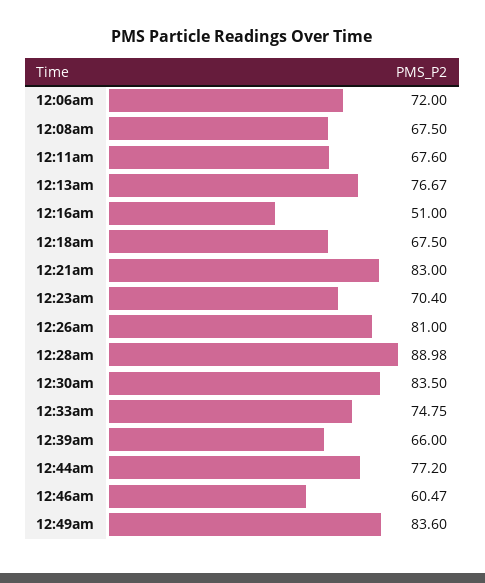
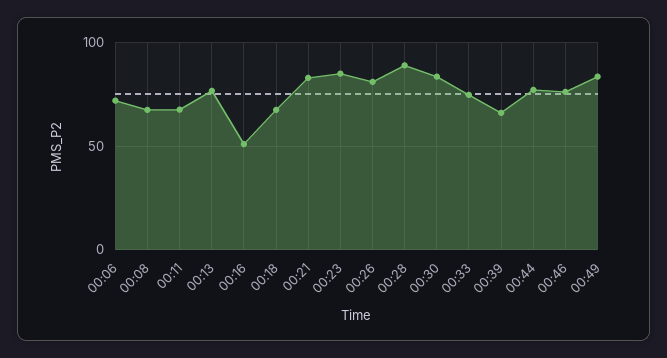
12:23am: 70.4 -> 85
12:46am: 60.47 -> 75

